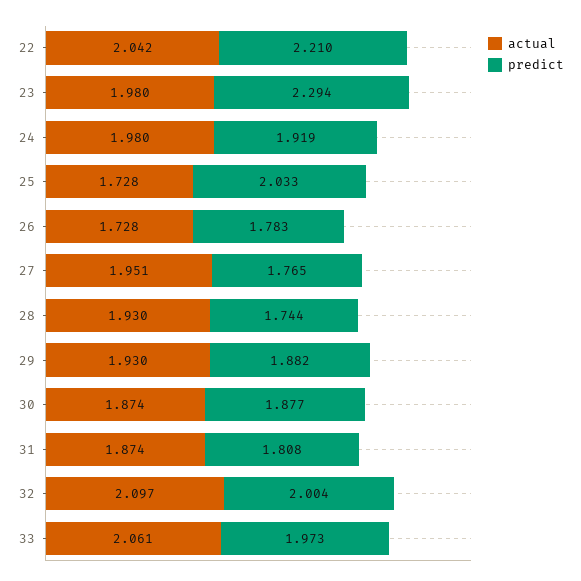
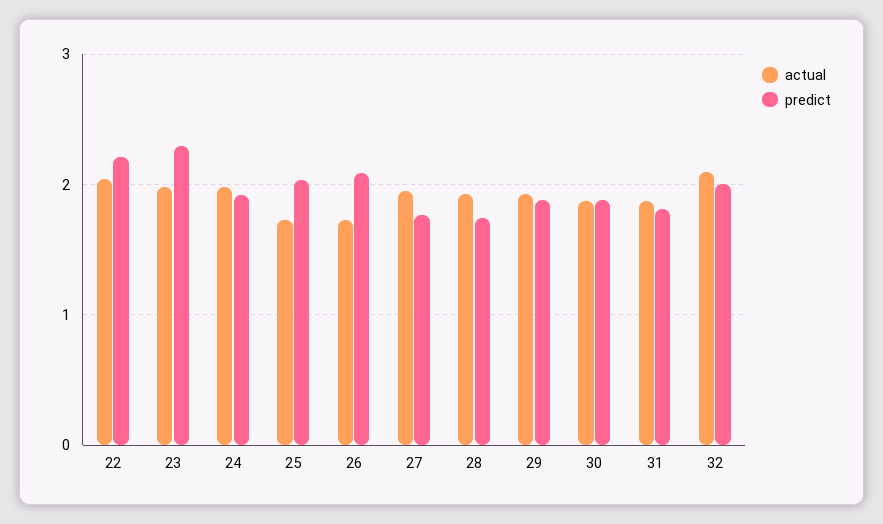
predict, 26: 1.783 -> 2.1
actual, 33: 2.061 -> none
predict, 33: 1.973 -> none

